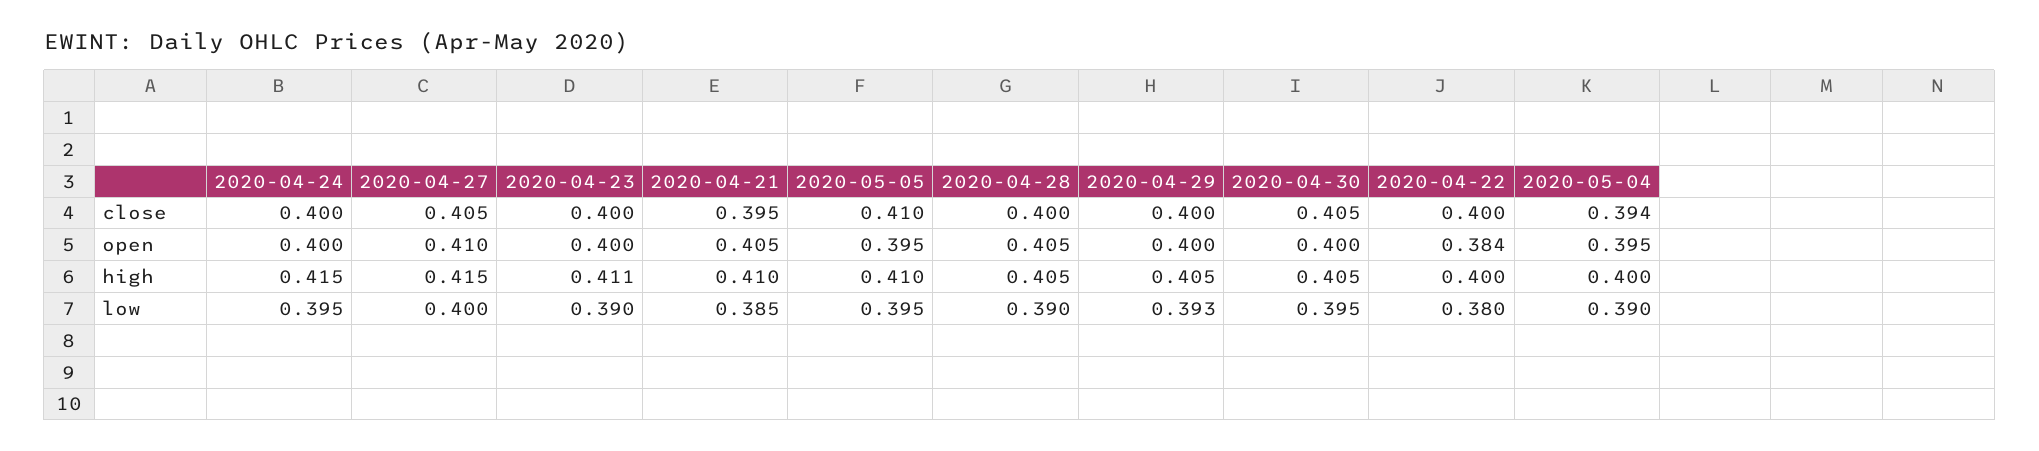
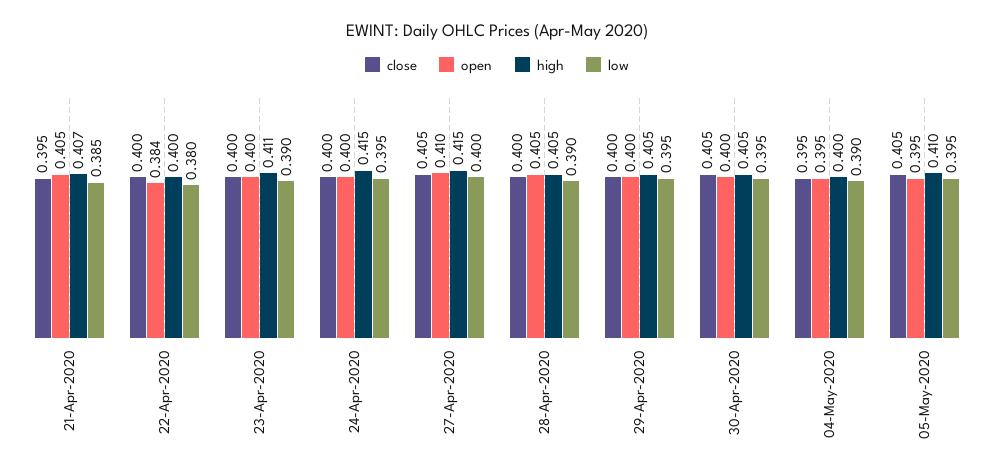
close, 2020-05-05: 0.41 -> 0.405
close, 2020-05-04: 0.394 -> 0.395
high, 2020-04-21: 0.41 -> 0.407
low, 2020-04-29: 0.393 -> 0.395

